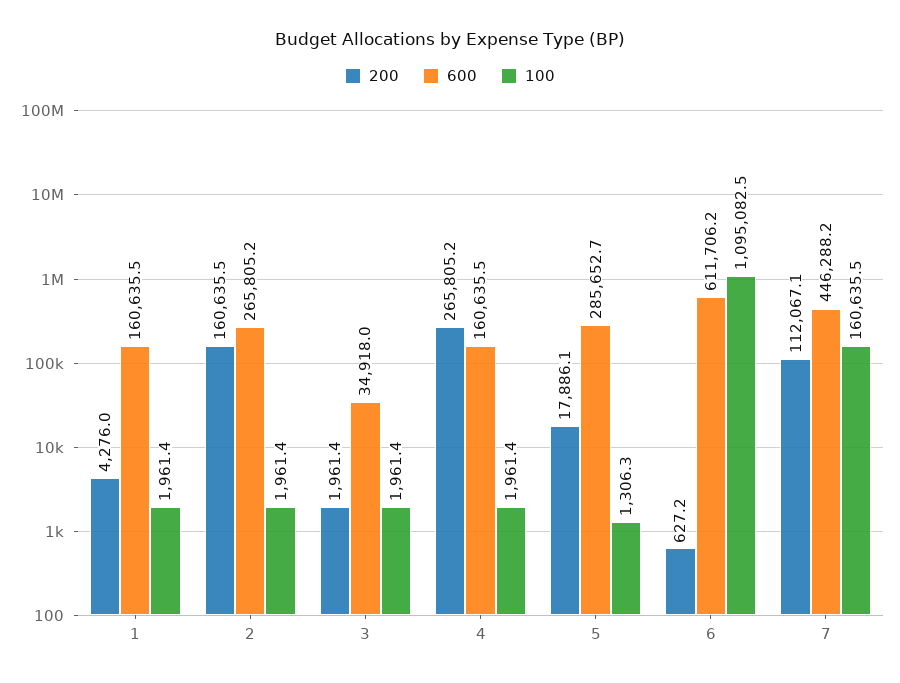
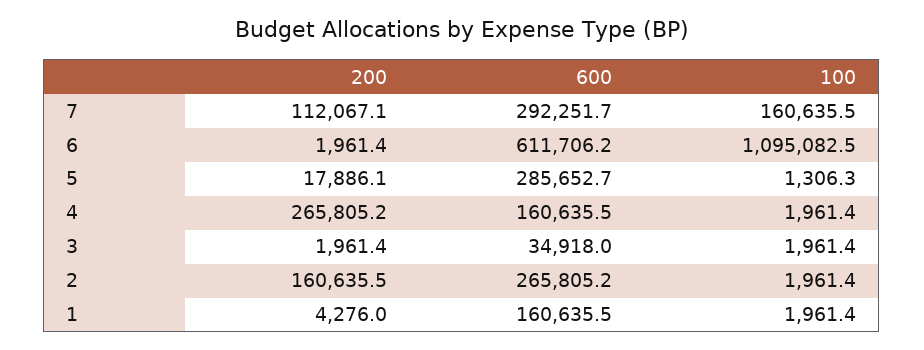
200, 6: 627.2 -> 1961.4
600, 7: 446288.2 -> 292251.7

